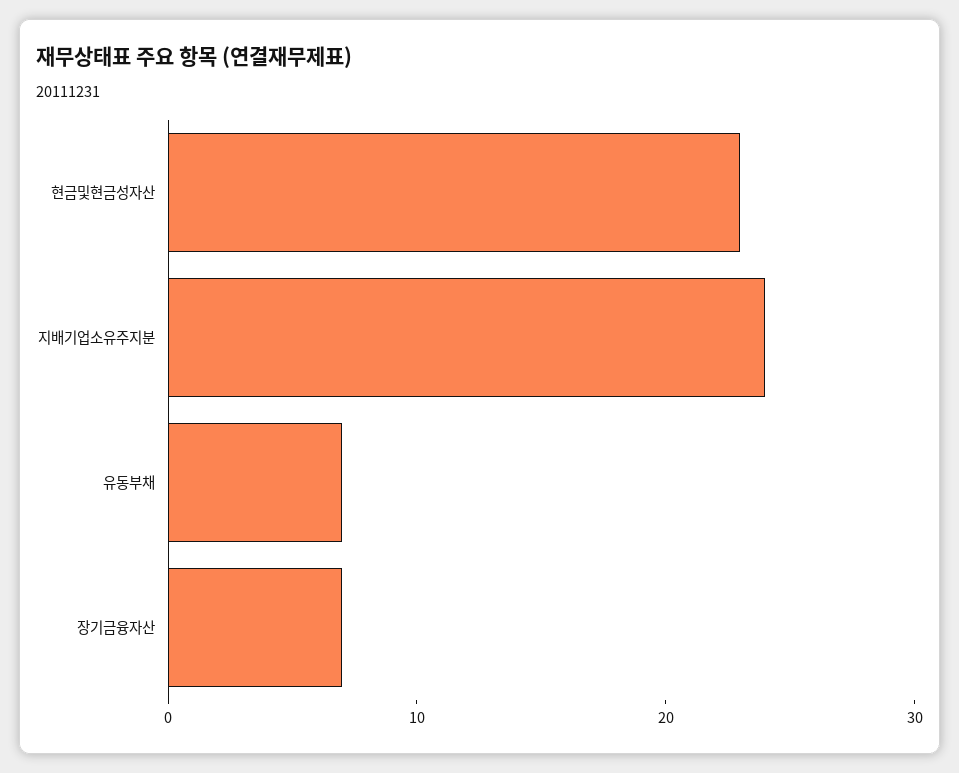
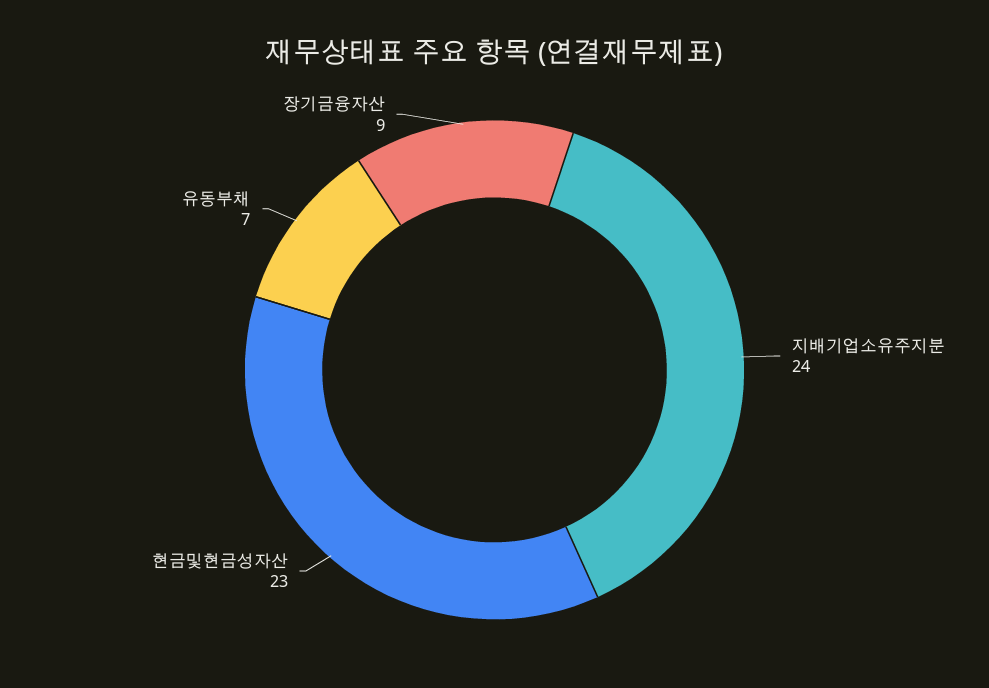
장기금융자산: 7 -> 9

